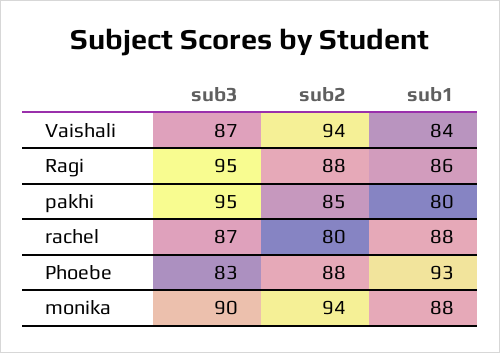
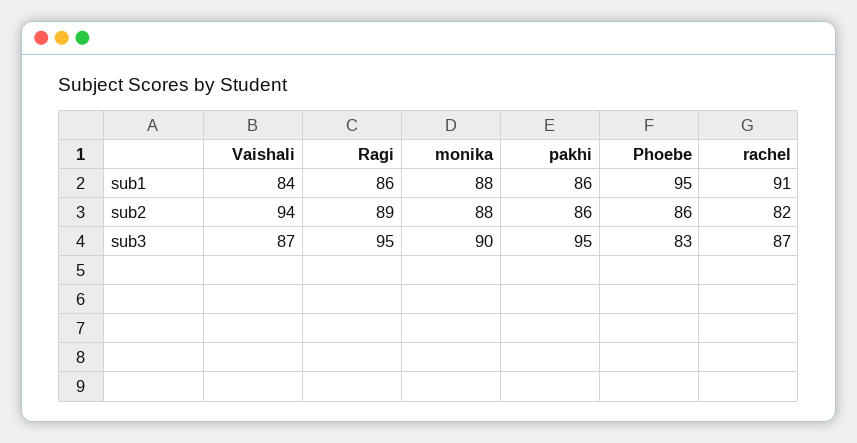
sub2, Ragi: 88 -> 89
sub2, pakhi: 85 -> 86
sub1, pakhi: 80 -> 86
sub2, rachel: 80 -> 82
sub1, rachel: 88 -> 91
sub2, Phoebe: 88 -> 86
sub1, Phoebe: 93 -> 95
sub2, monika: 94 -> 88

